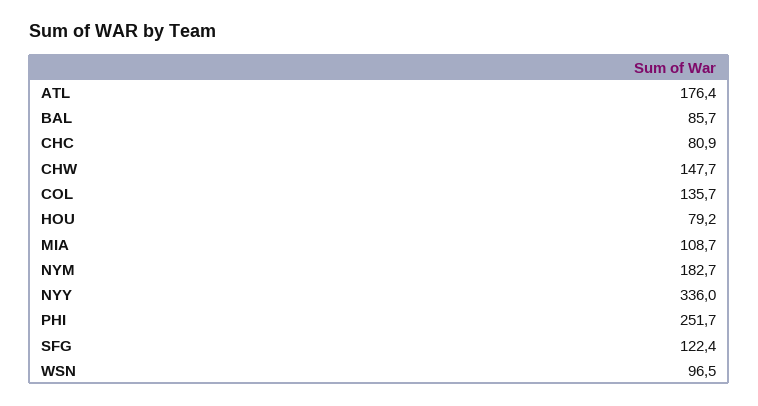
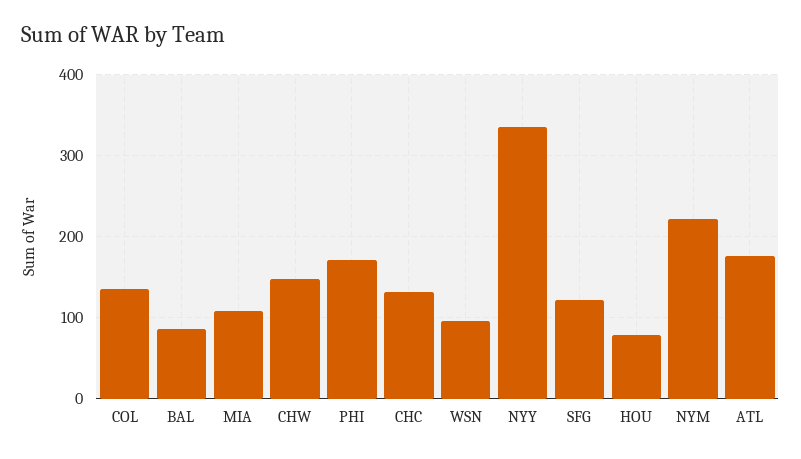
CHC: 80.9 -> 130
NYM: 182.7 -> 220
PHI: 251.7 -> 170

